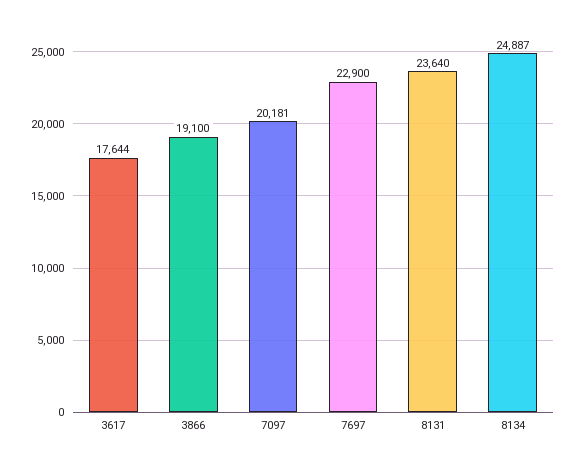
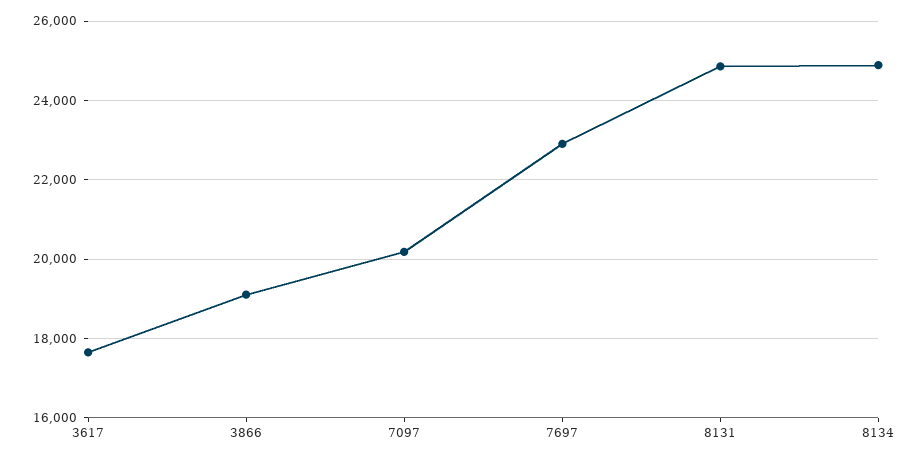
8131: 23640 -> 24800

